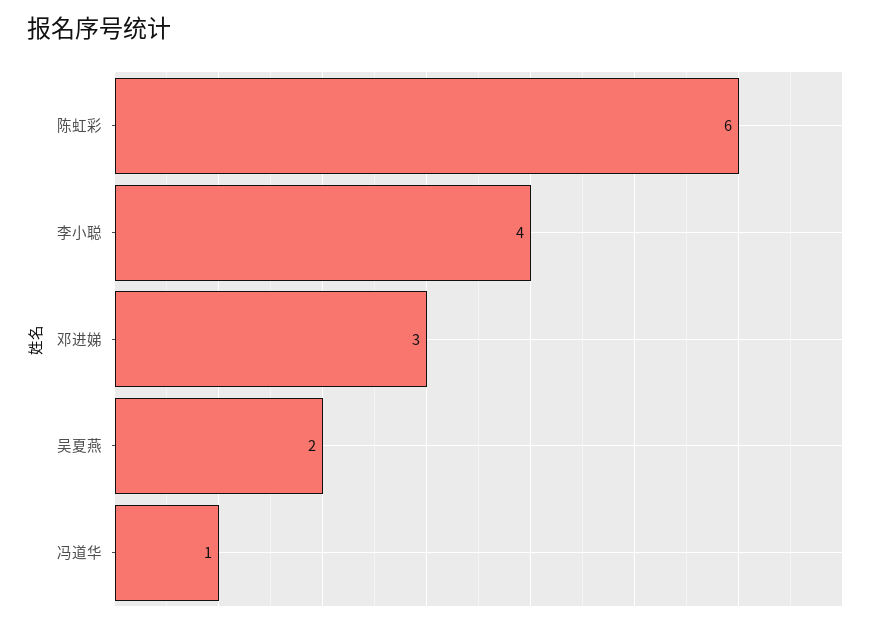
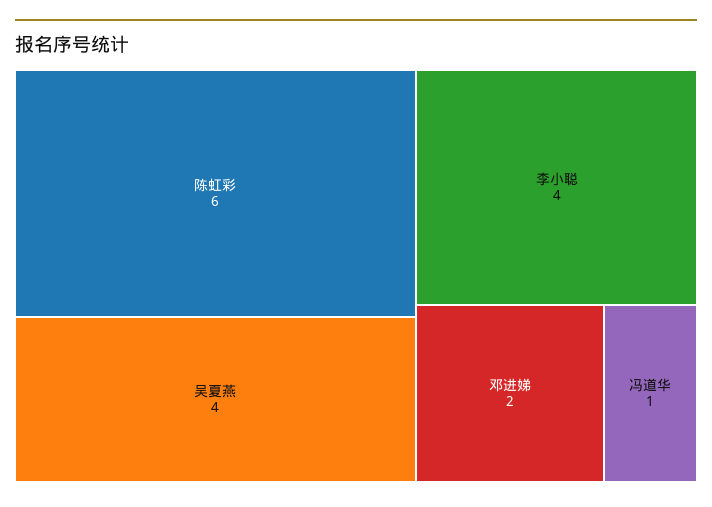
邓进娣: 3 -> 2
吴夏燕: 2 -> 4

